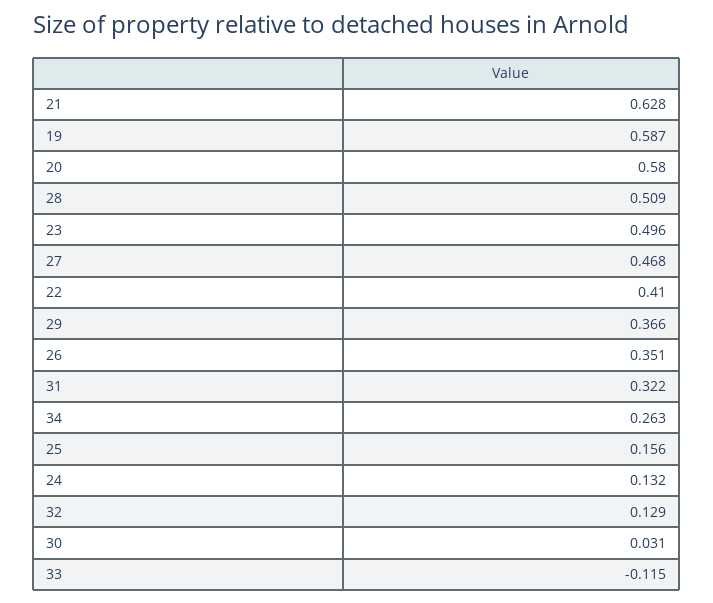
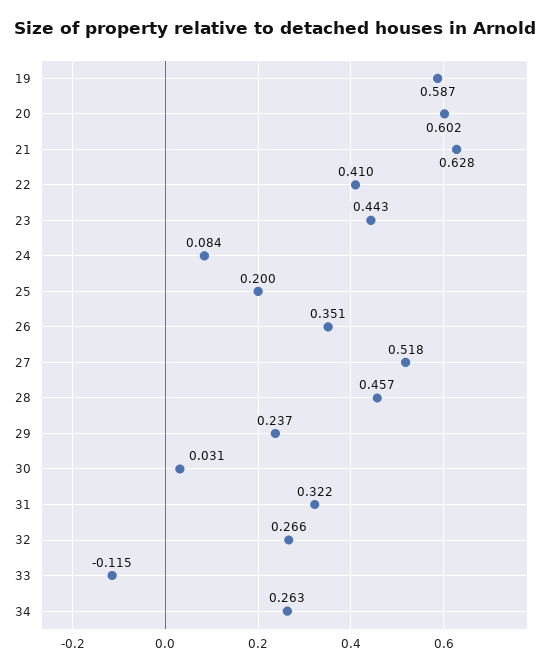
20: 0.58 -> 0.602
28: 0.509 -> 0.457
23: 0.496 -> 0.443
27: 0.468 -> 0.518
29: 0.366 -> 0.237
25: 0.156 -> 0.2
24: 0.132 -> 0.084
32: 0.129 -> 0.266

